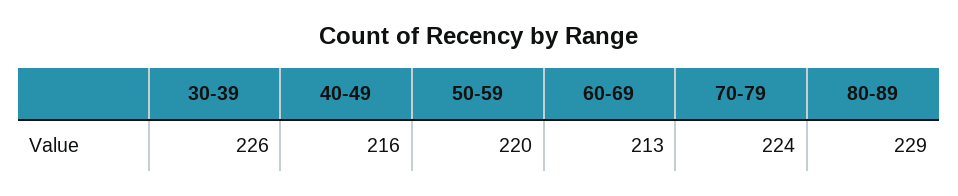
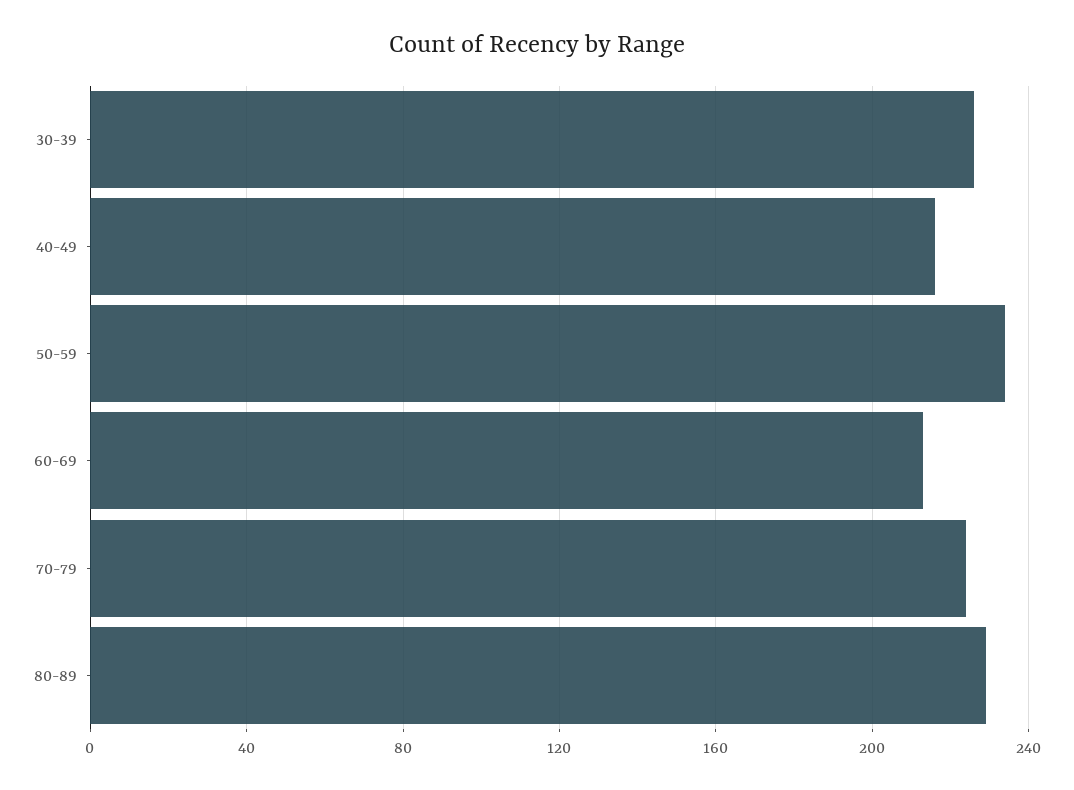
50-59: 220 -> 235

